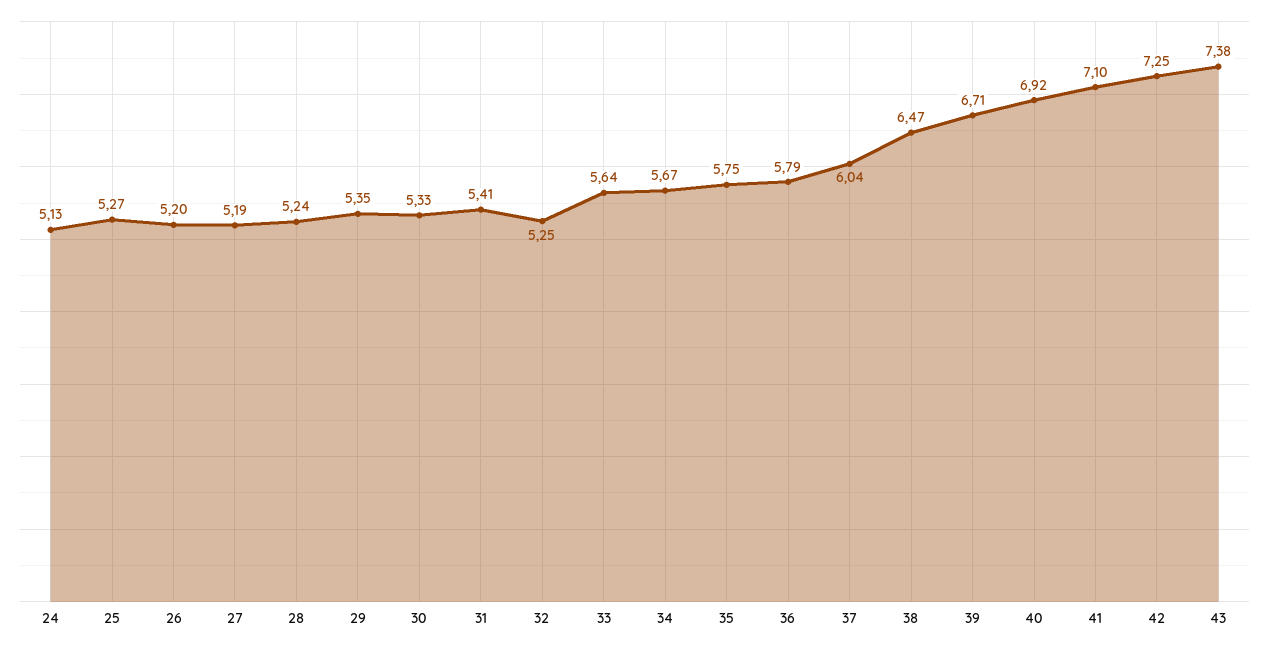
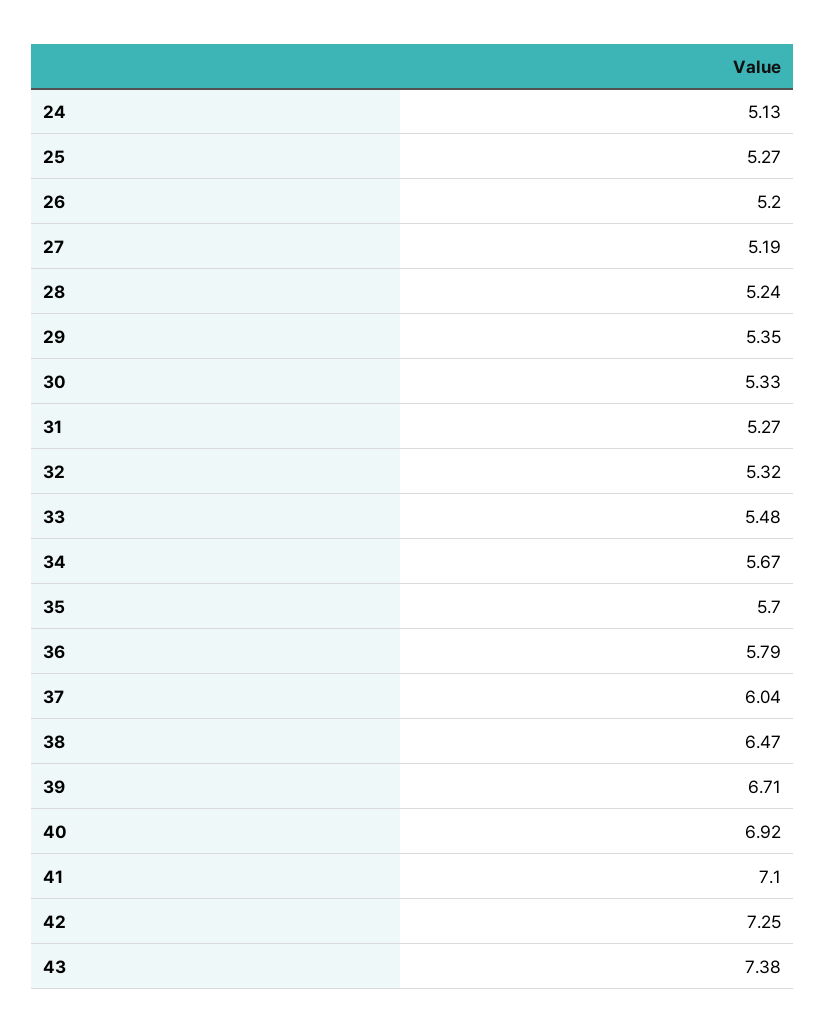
31: 5.41 -> 5.27
32: 5.25 -> 5.32
33: 5.64 -> 5.48
35: 5.75 -> 5.7

